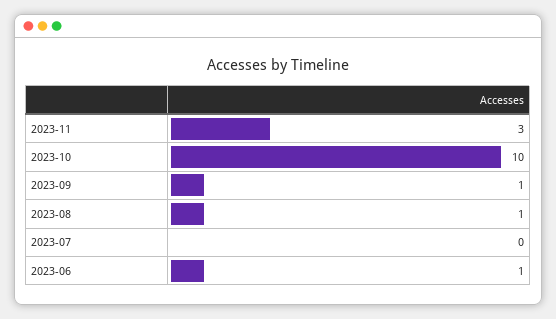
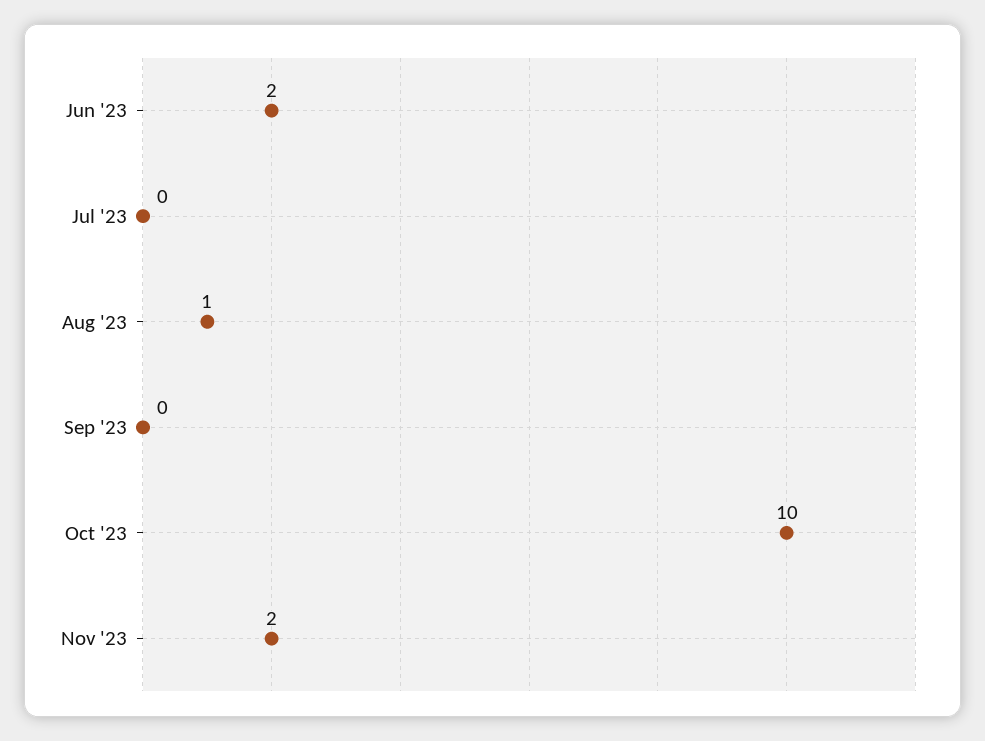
2023-11: 3 -> 2
2023-09: 1 -> 0
2023-06: 1 -> 2

